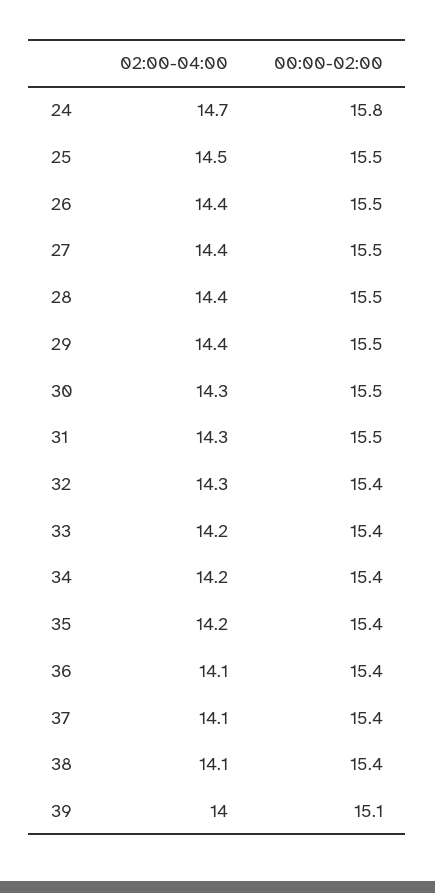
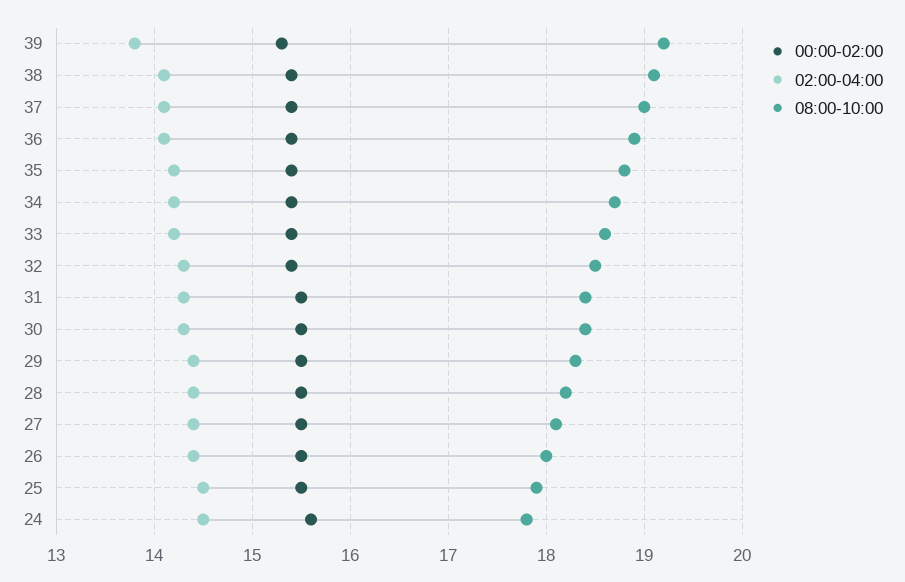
02:00-04:00, 24: 14.7 -> 14.5
00:00-02:00, 24: 15.8 -> 15.6
02:00-04:00, 39: 14 -> 13.8
00:00-02:00, 39: 15.1 -> 15.3
08:00-10:00, 39: none -> 19.2
08:00-10:00, 38: none -> 19.1
08:00-10:00, 37: none -> 19
08:00-10:00, 36: none -> 18.9
08:00-10:00, 35: none -> 18.8
08:00-10:00, 34: none -> 18.7
08:00-10:00, 33: none -> 18.6
08:00-10:00, 32: none -> 18.5
08:00-10:00, 31: none -> 18.4
08:00-10:00, 30: none -> 18.4
08:00-10:00, 29: none -> 18.3
08:00-10:00, 28: none -> 18.2
08:00-10:00, 27: none -> 18.1
08:00-10:00, 26: none -> 18
08:00-10:00, 25: none -> 17.9
08:00-10:00, 24: none -> 17.8

